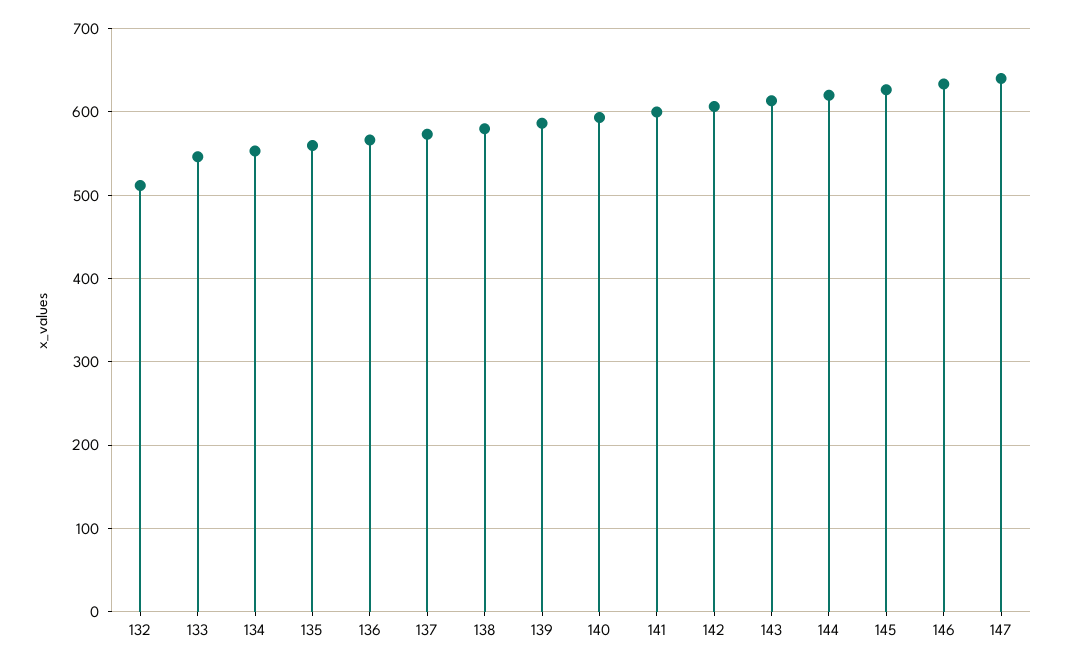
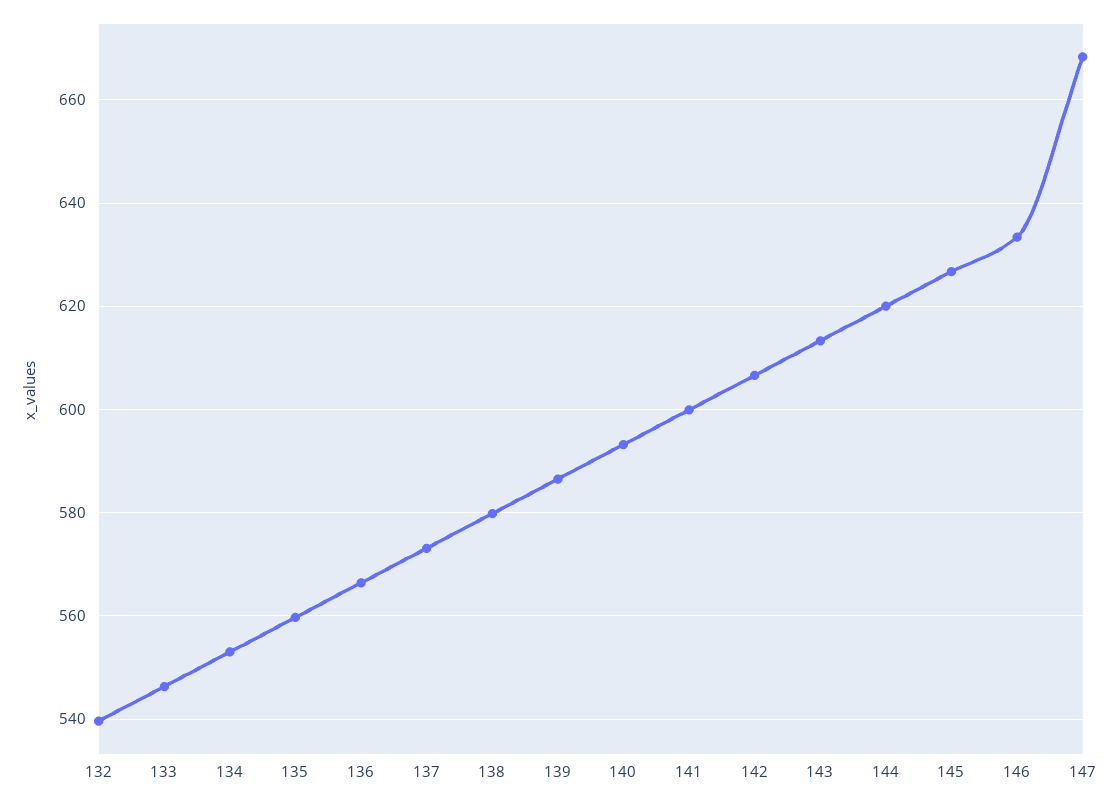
132: 510 -> 540
147: 640 -> 668

